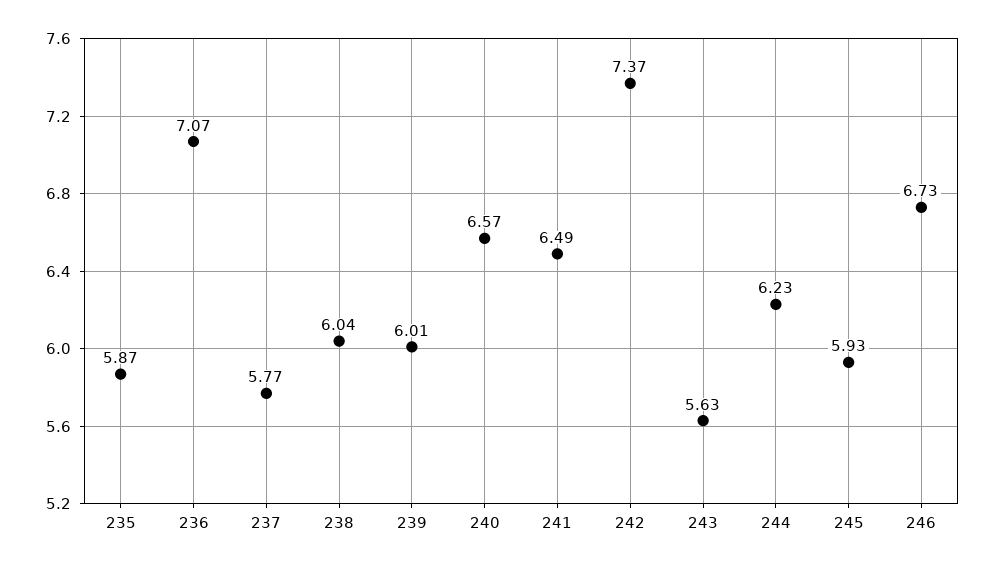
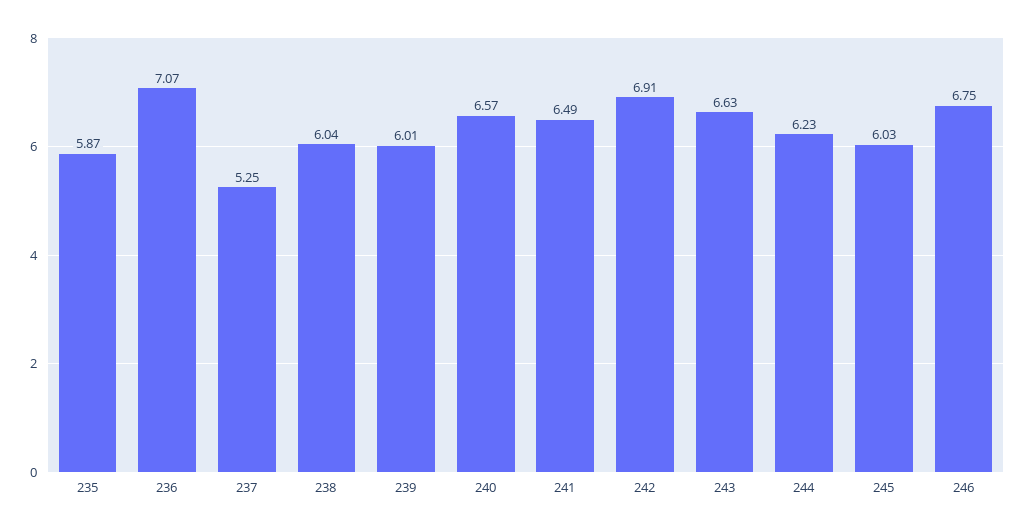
237: 5.77 -> 5.25
242: 7.37 -> 6.91
243: 5.63 -> 6.63
245: 5.93 -> 6.03
246: 6.73 -> 6.75

